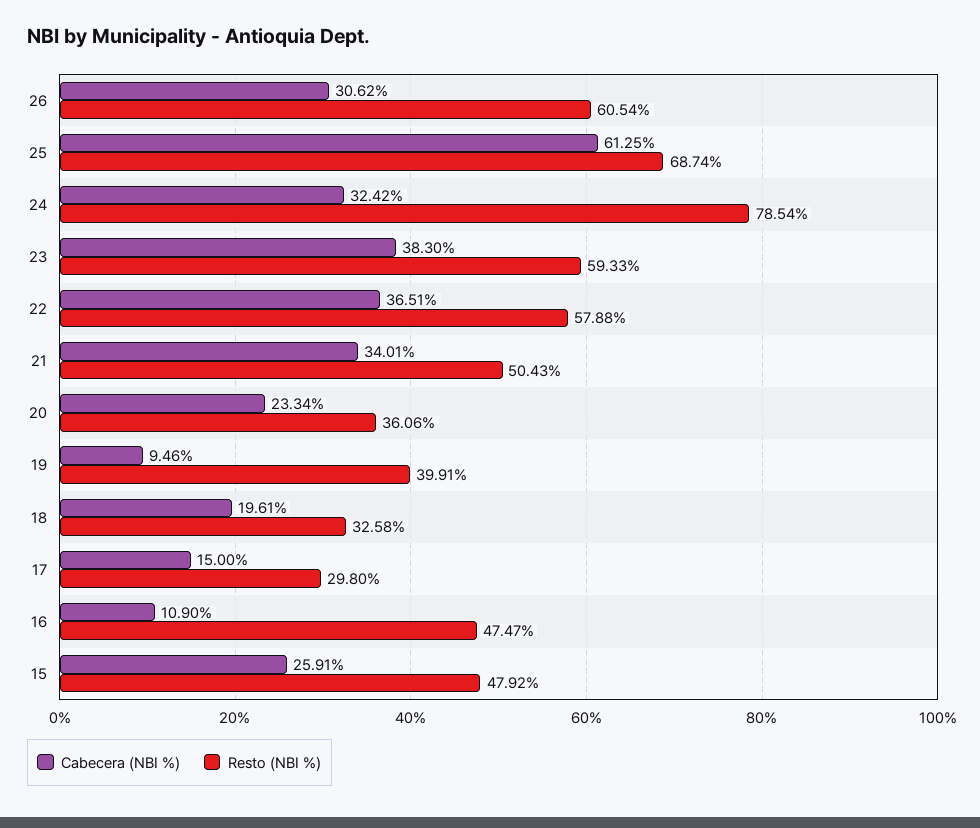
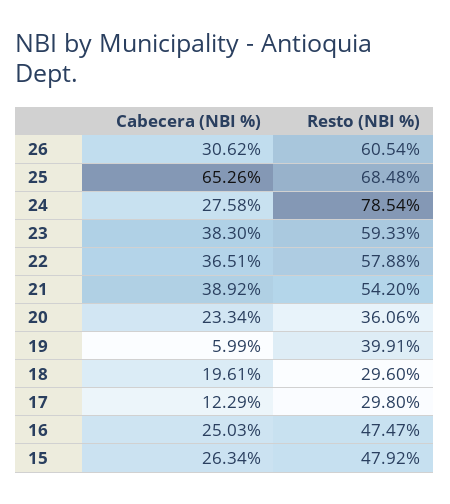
Cabecera (NBI %), 25: 61.25 -> 65.26
Resto (NBI %), 25: 68.74 -> 68.48
Cabecera (NBI %), 24: 32.42 -> 27.58
Cabecera (NBI %), 21: 34.01 -> 38.92
Resto (NBI %), 21: 50.43 -> 54.2
Cabecera (NBI %), 19: 9.46 -> 5.99
Resto (NBI %), 18: 32.58 -> 29.6
Cabecera (NBI %), 17: 15 -> 12.29
Cabecera (NBI %), 16: 10.9 -> 25.03
Cabecera (NBI %), 15: 25.91 -> 26.34

